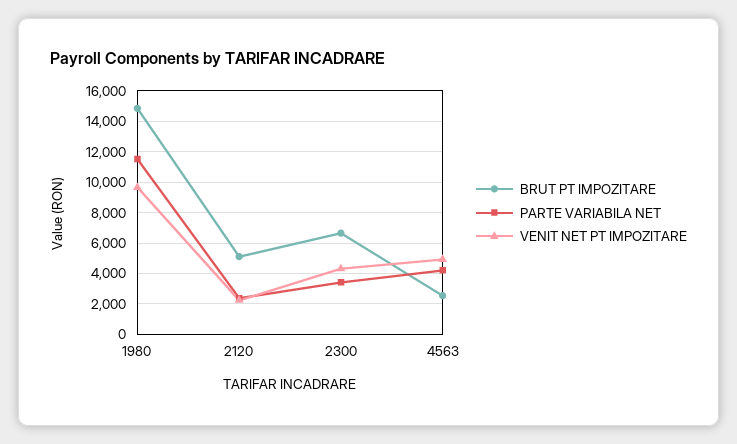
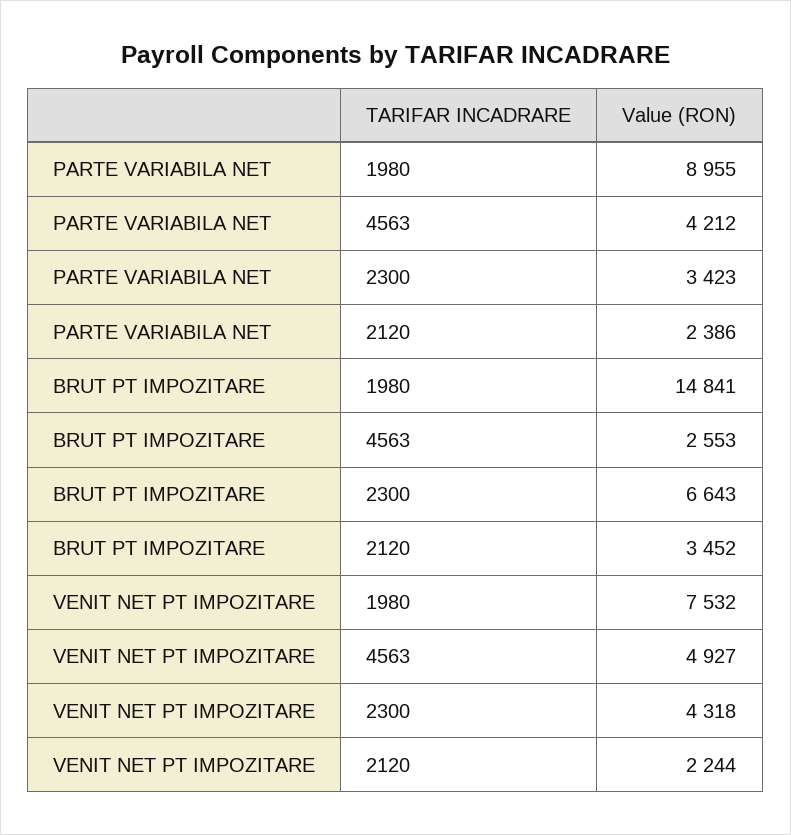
PARTE VARIABILA NET, 1980: 11500 -> 8955
VENIT NET PT IMPOZITARE, 1980: 9500 -> 7532
BRUT PT IMPOZITARE, 2120: 5000 -> 3452

